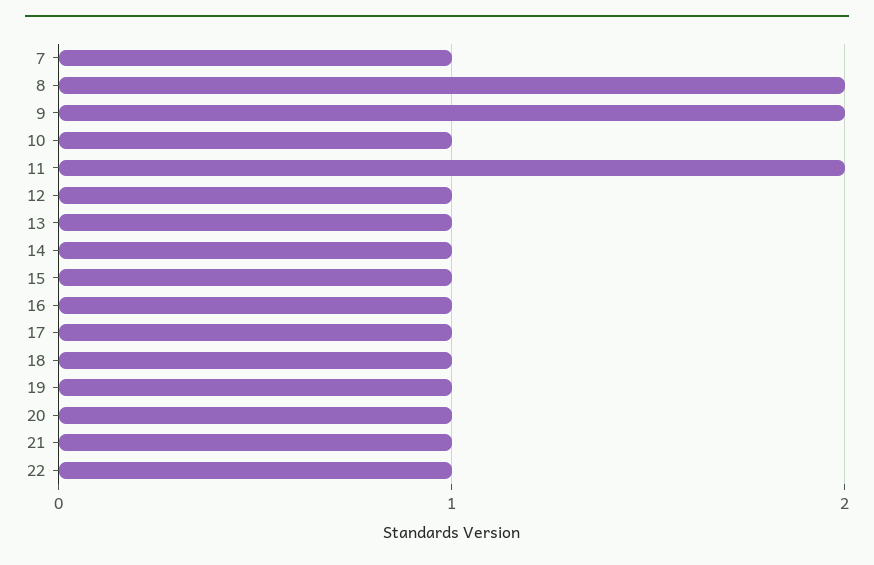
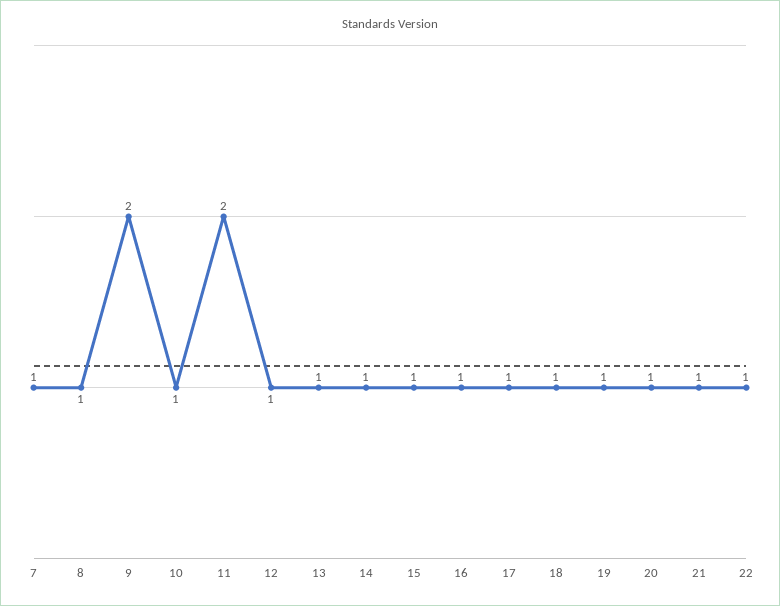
8: 2 -> 1

